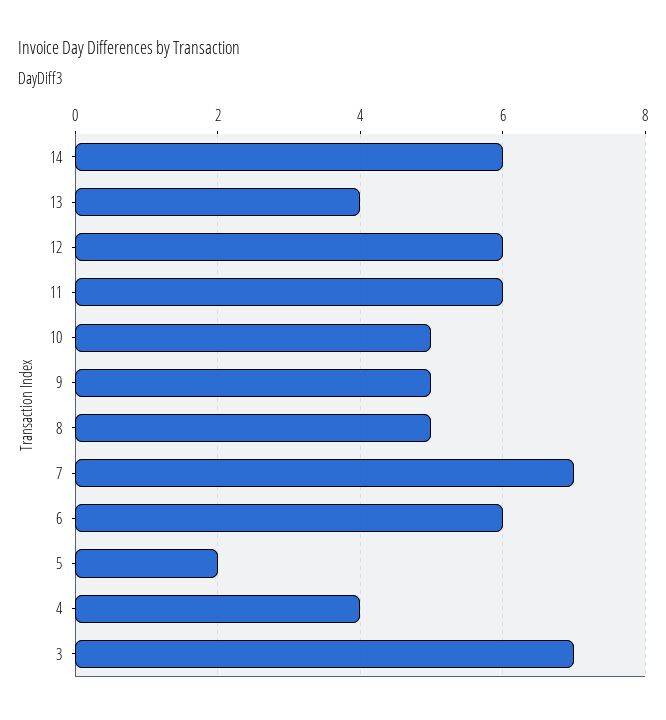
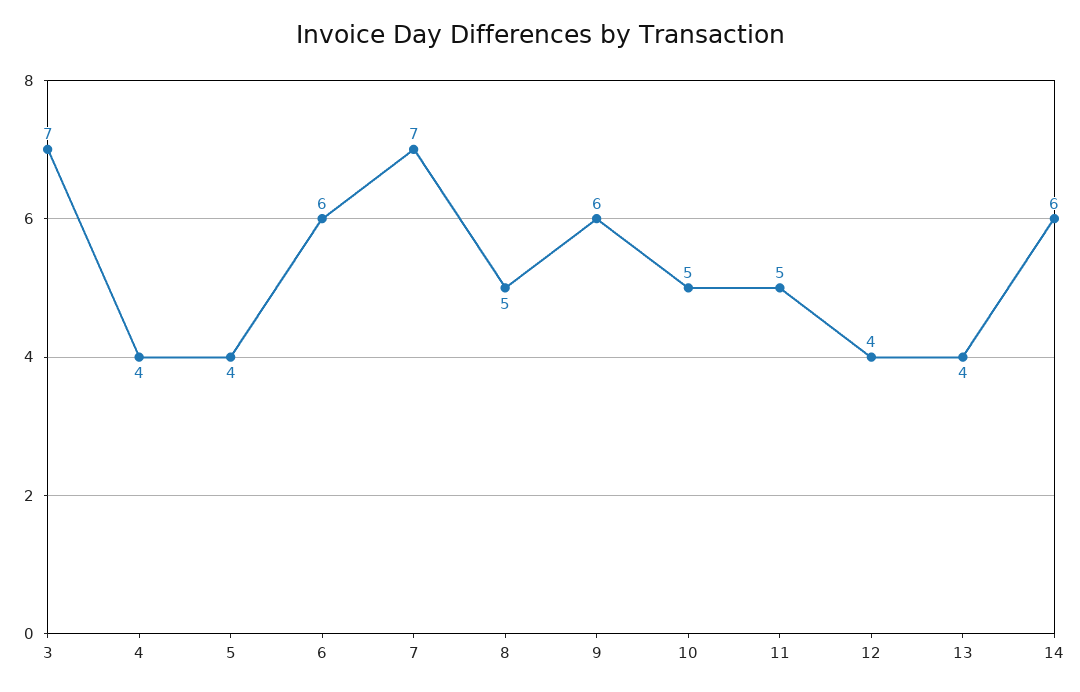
12: 6 -> 4
11: 6 -> 5
9: 5 -> 6
5: 2 -> 4

